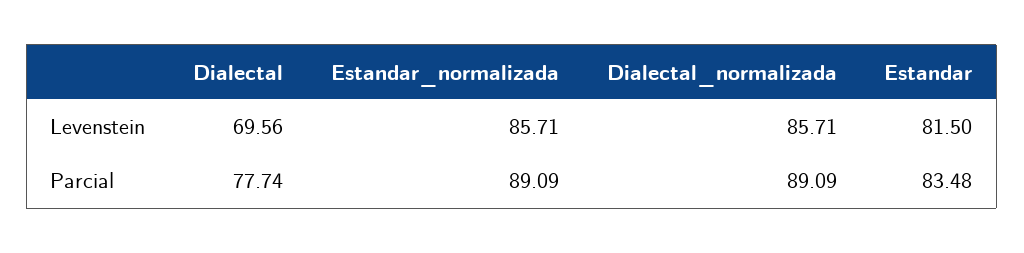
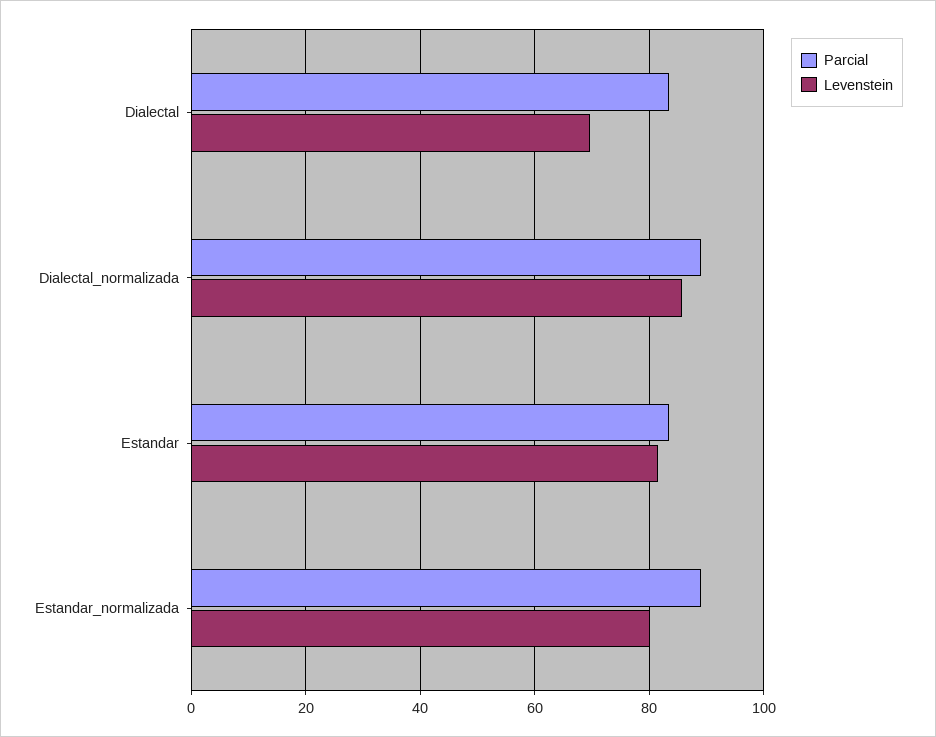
Levenstein, Estandar_normalizada: 85.71 -> 80
Parcial, Dialectal: 77.74 -> 84

